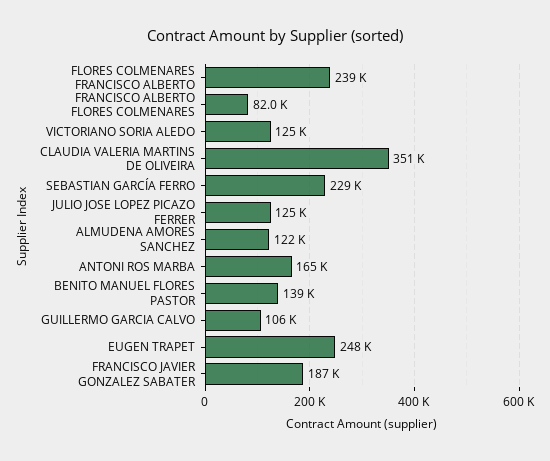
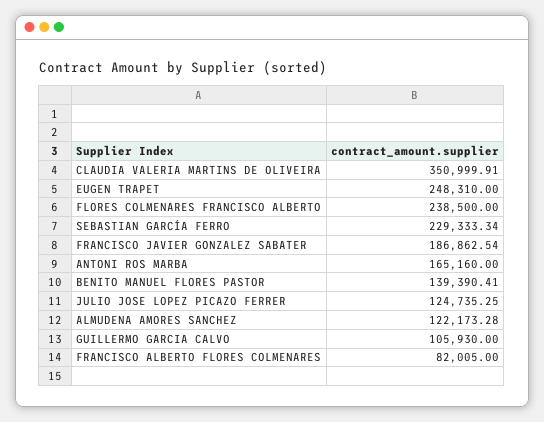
VICTORIANO SORIA ALEDO: 125000 -> none

